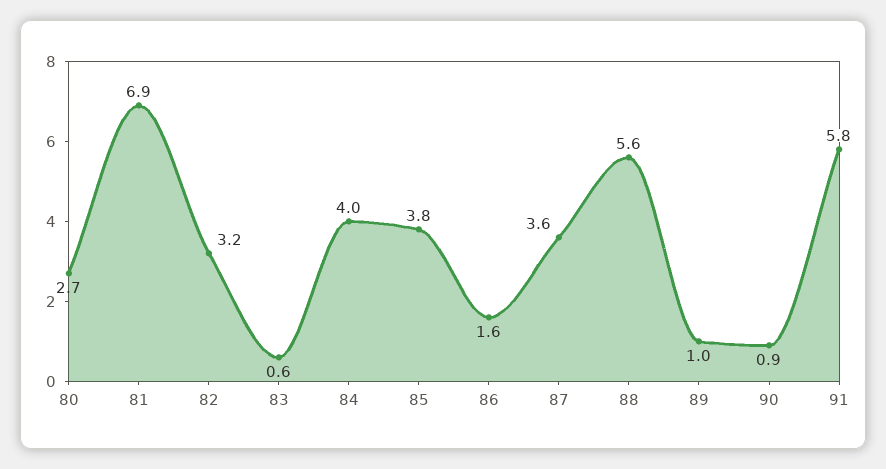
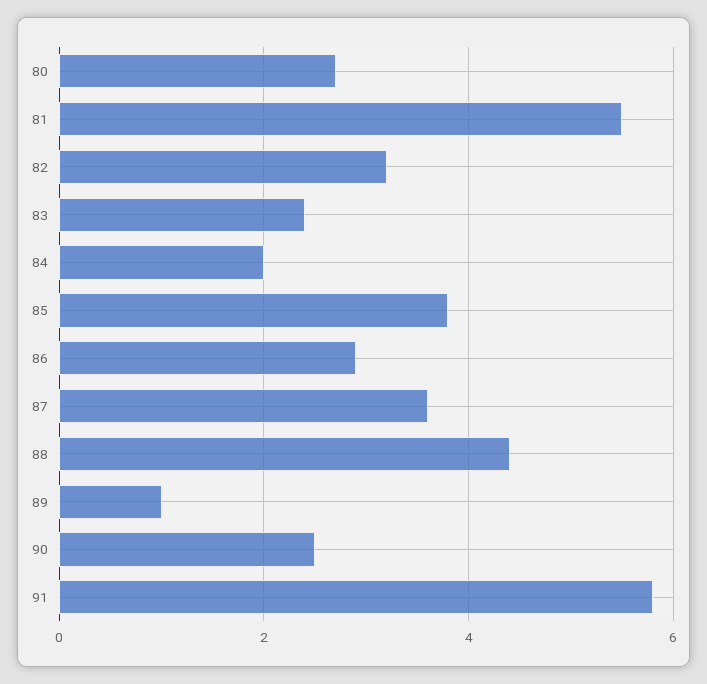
81: 6.9 -> 5.5
83: 0.6 -> 2.5
84: 4 -> 2
86: 1.6 -> 3
88: 5.6 -> 4.5
90: 0.9 -> 2.5

